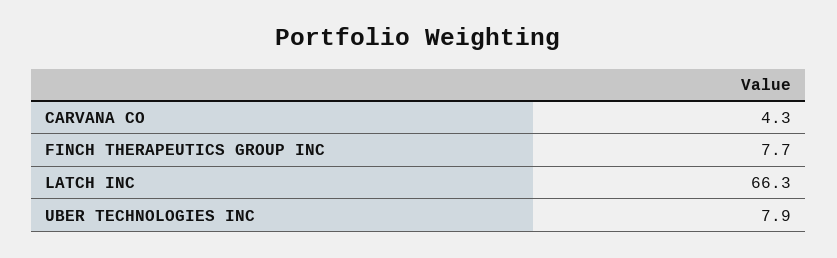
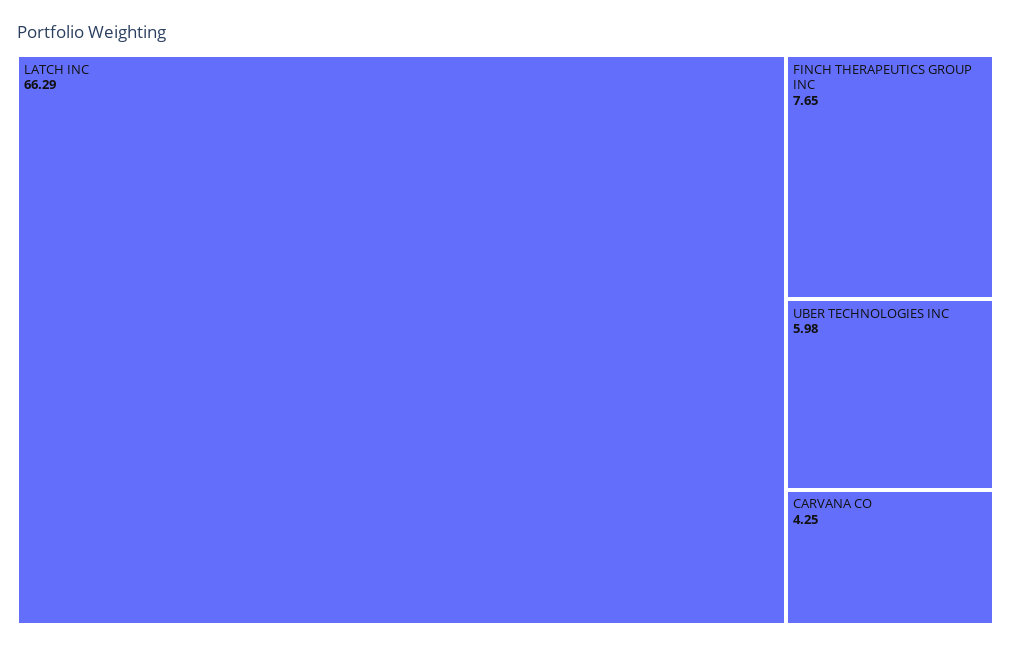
UBER TECHNOLOGIES INC: 7.9 -> 5.98

